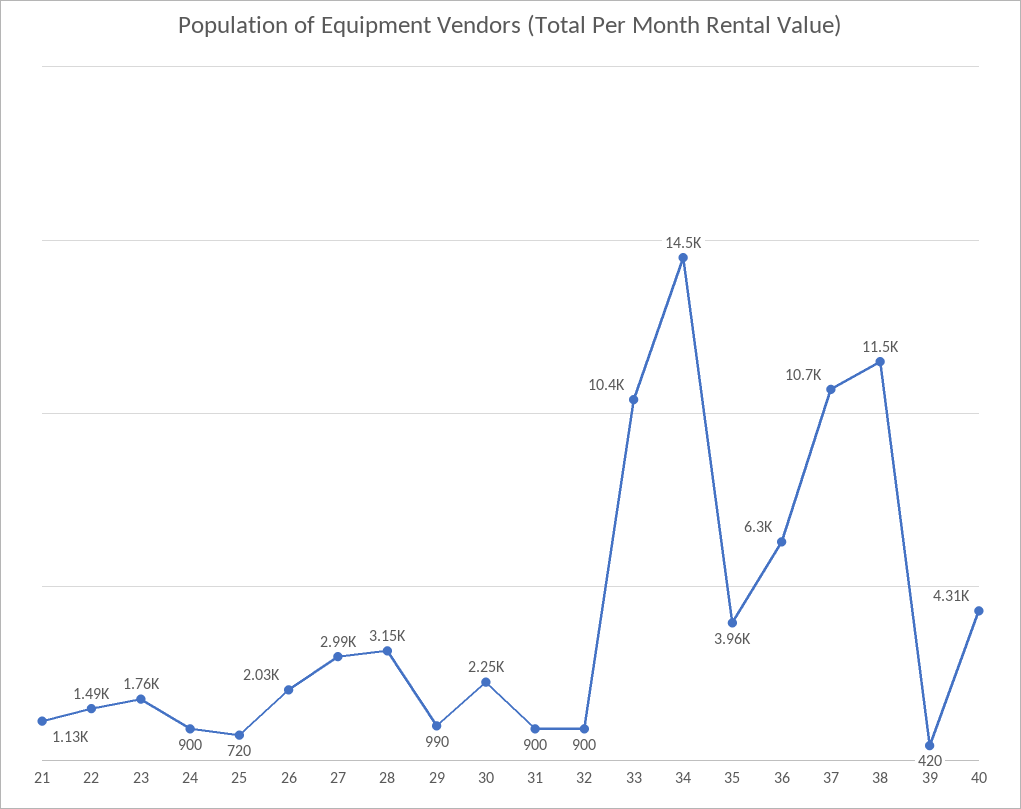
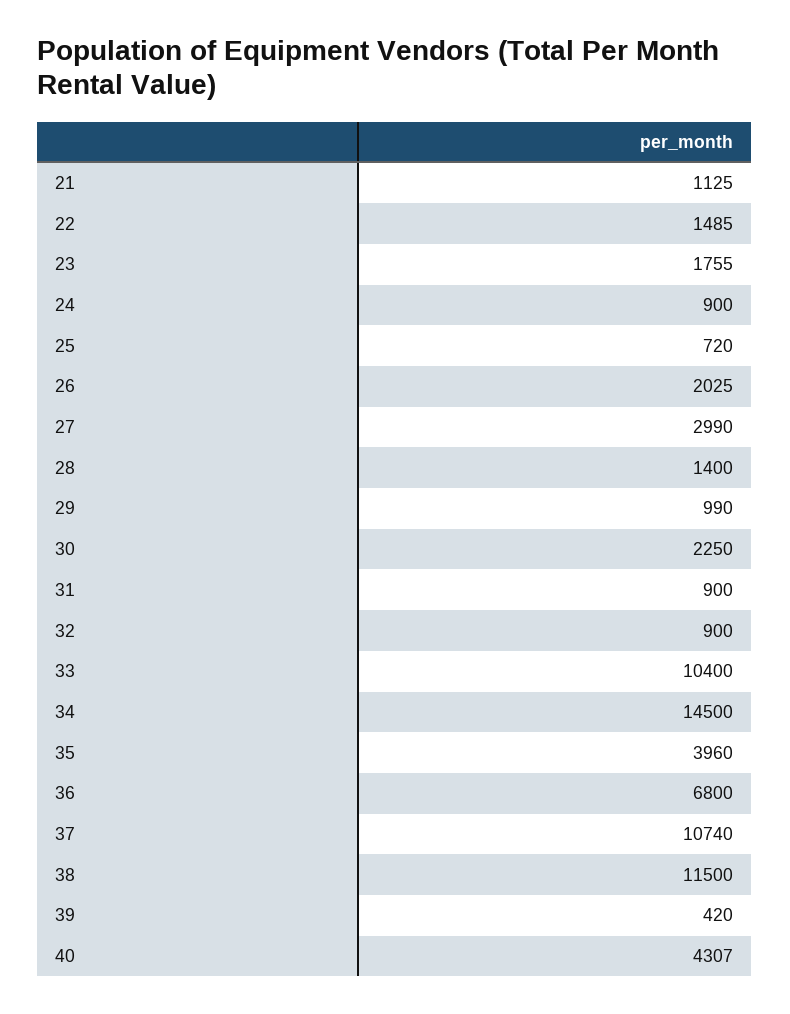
28: 3150 -> 1400
36: 6300 -> 6800

